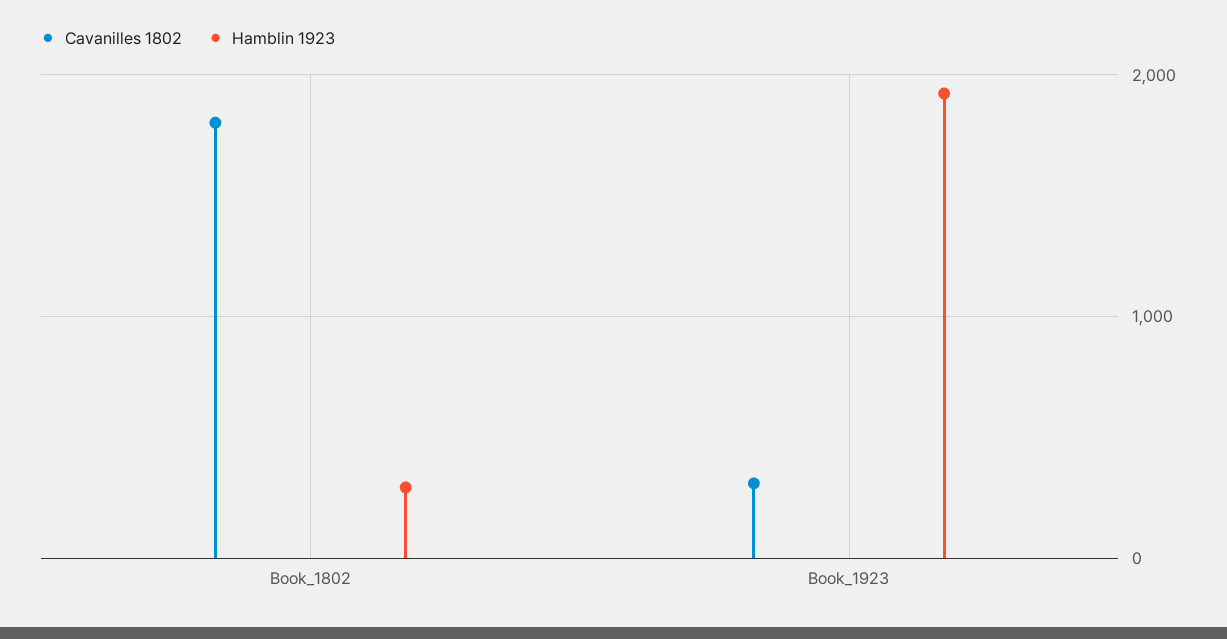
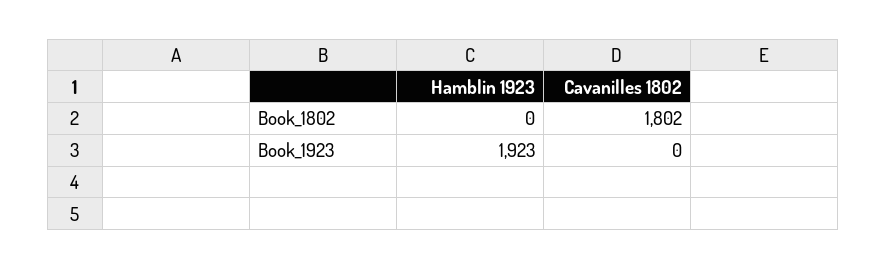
Hamblin 1923, Book_1802: 300 -> 0
Cavanilles 1802, Book_1923: 300 -> 0

